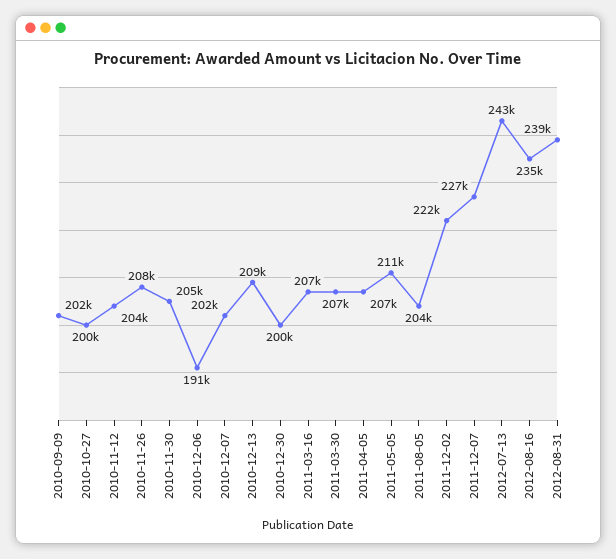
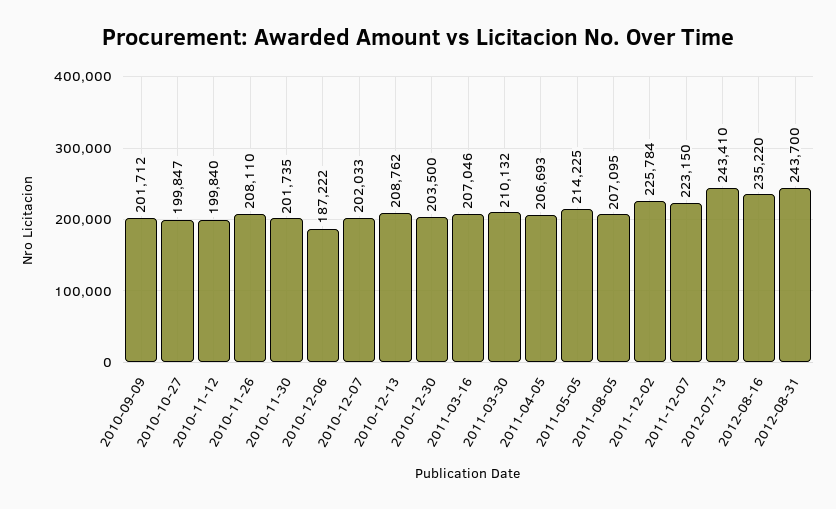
2010-11-12: 204000 -> 199840
2010-11-30: 205000 -> 201735
2010-12-06: 191000 -> 187222
2010-12-30: 200000 -> 203500
2011-03-30: 207000 -> 210132
2011-05-05: 211000 -> 214225
2011-08-05: 204000 -> 207095
2011-12-02: 222000 -> 225784
2011-12-07: 227000 -> 223150
2012-08-31: 239000 -> 243700

